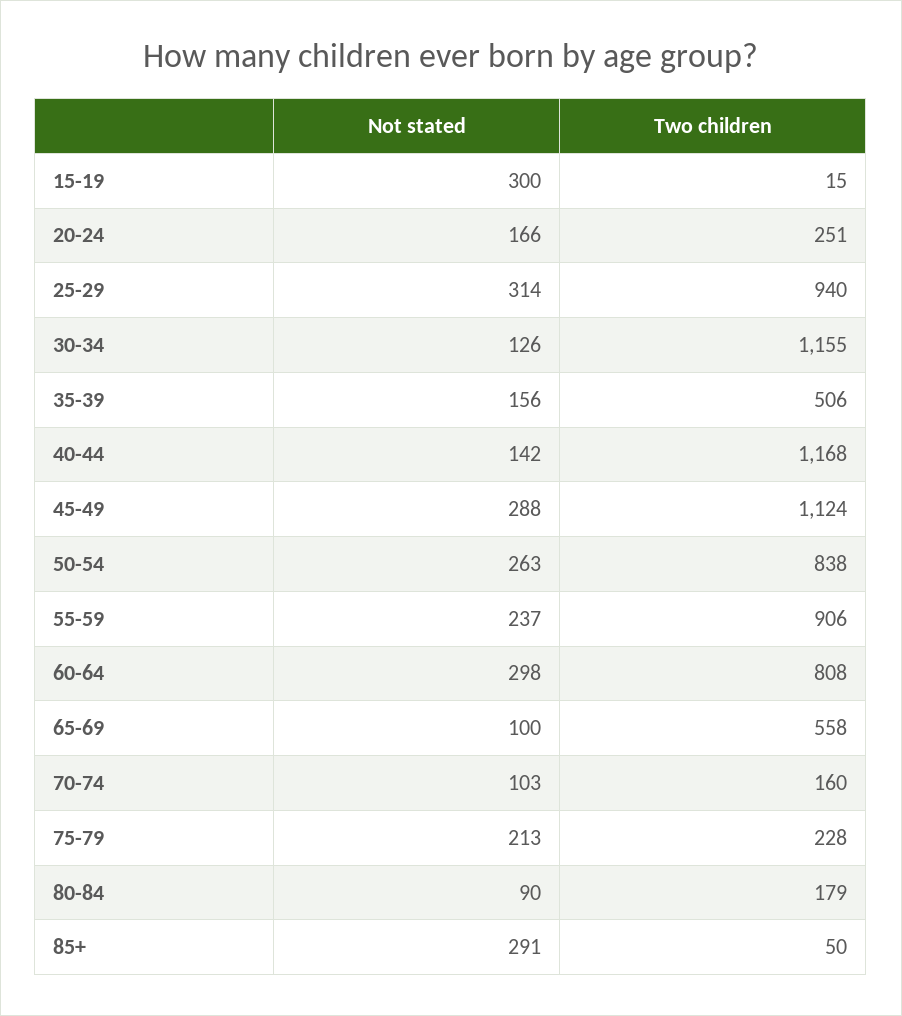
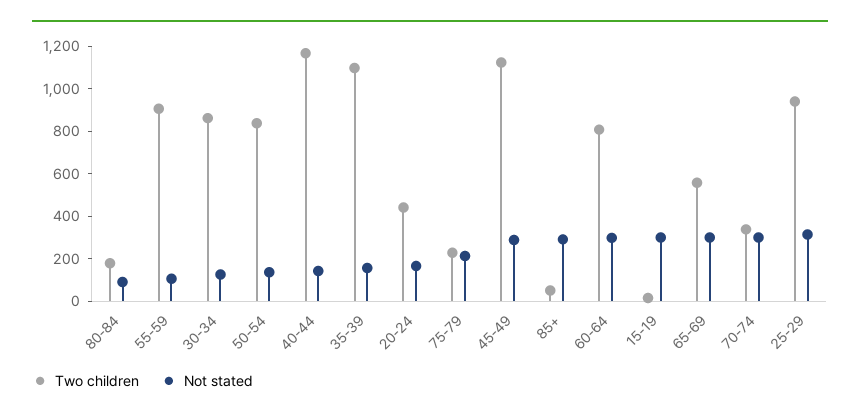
Two children, 20-24: 251 -> 450
Two children, 30-34: 1155 -> 850
Two children, 35-39: 506 -> 1100
Not stated, 50-54: 263 -> 150
Not stated, 55-59: 237 -> 100
Not stated, 65-69: 100 -> 300
Not stated, 70-74: 103 -> 300
Two children, 70-74: 160 -> 350

